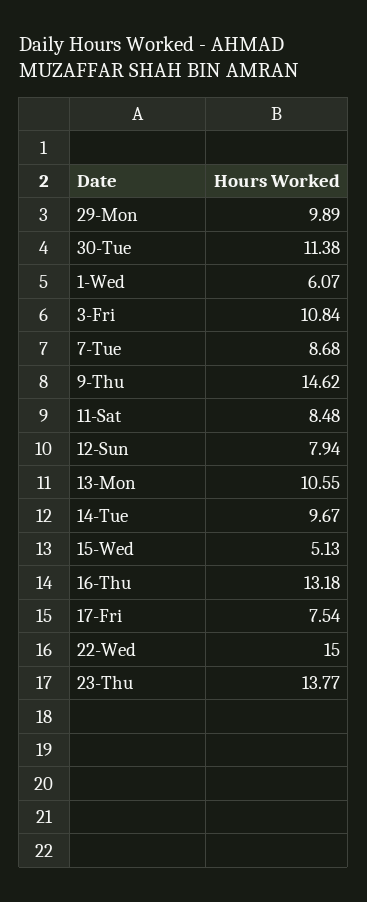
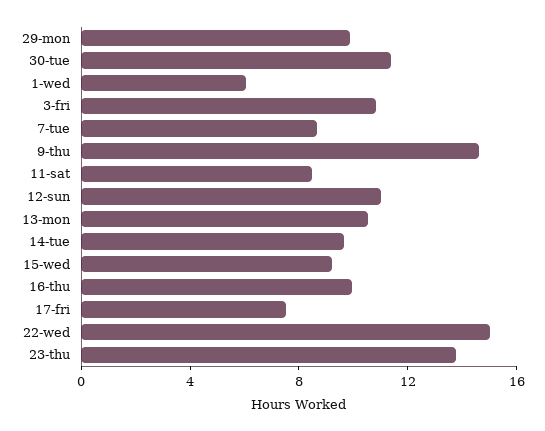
12-Sun: 7.94 -> 11
15-Wed: 5.13 -> 9
16-Thu: 13.18 -> 10

